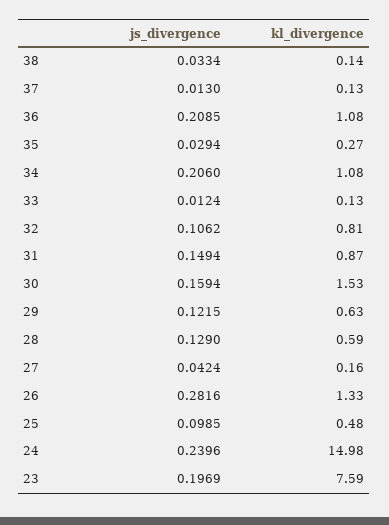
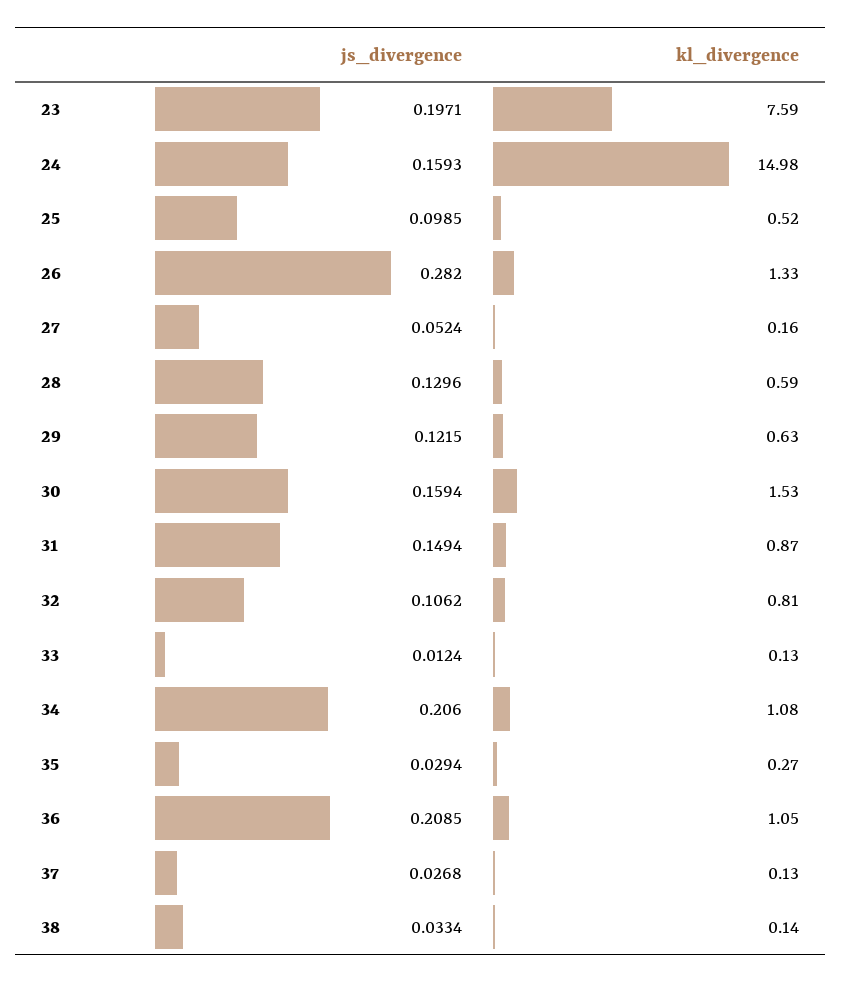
js_divergence, 37: 0.013 -> 0.0268
kl_divergence, 36: 1.08 -> 1.05
js_divergence, 28: 0.129 -> 0.1296
js_divergence, 27: 0.0424 -> 0.0524
js_divergence, 26: 0.2816 -> 0.282
kl_divergence, 25: 0.48 -> 0.52
js_divergence, 24: 0.2396 -> 0.1593
js_divergence, 23: 0.1969 -> 0.1971

